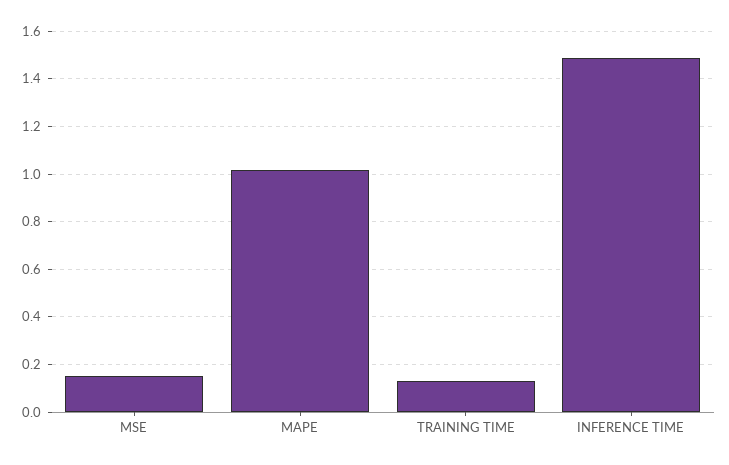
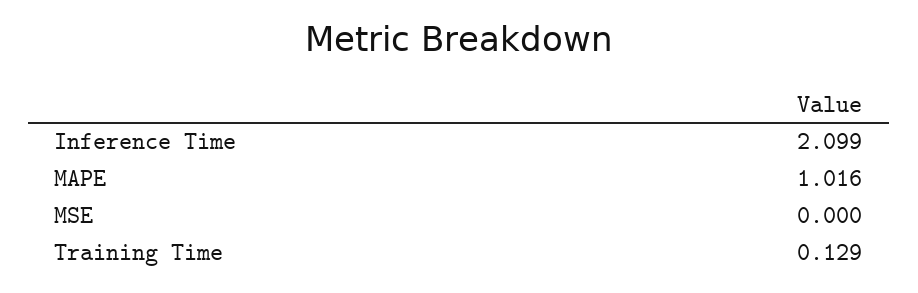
MSE: 0.15 -> 0
INFERENCE TIME: 1.5 -> 2.099

